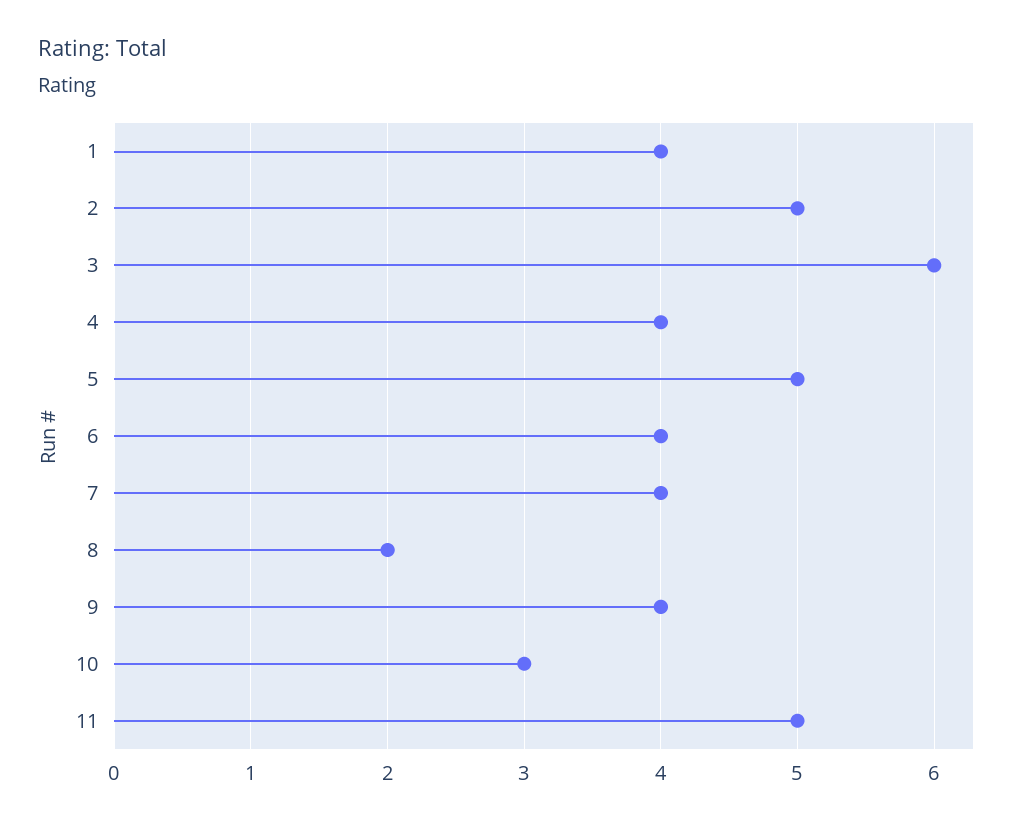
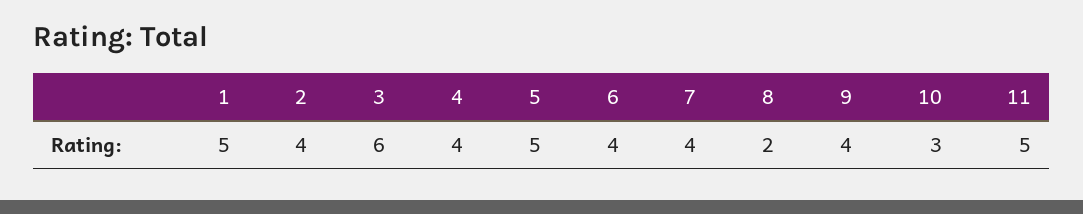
1: 4 -> 5
2: 5 -> 4

